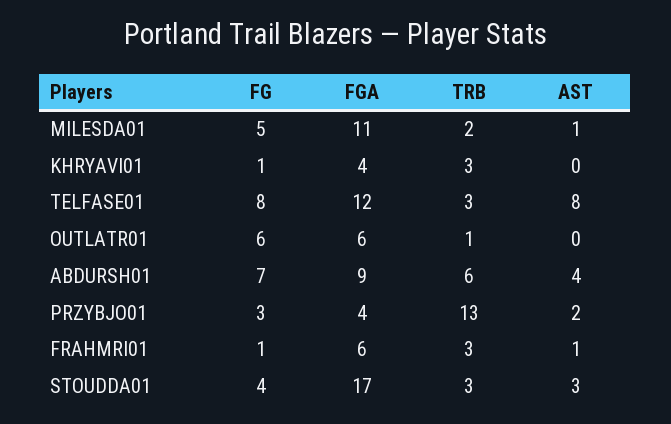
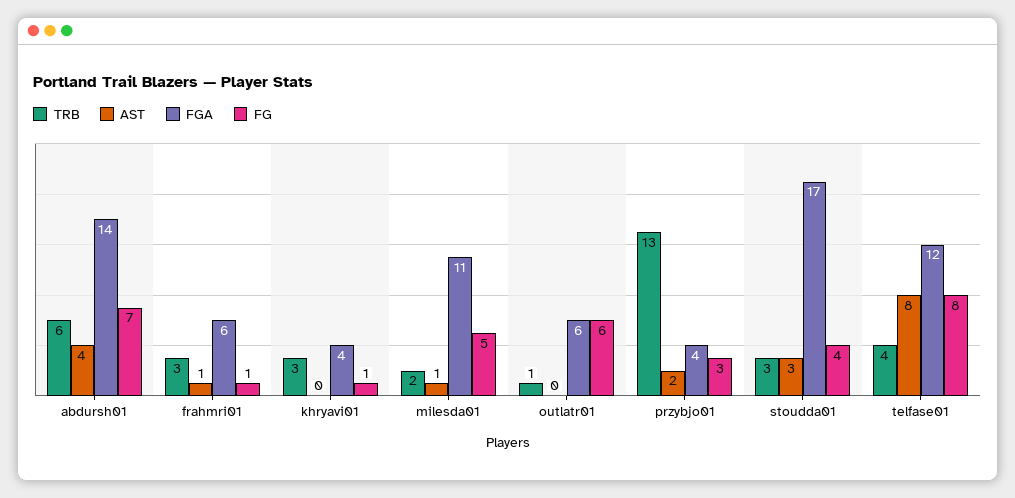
TRB, TELFASE01: 3 -> 4
FGA, ABDURSH01: 9 -> 14

